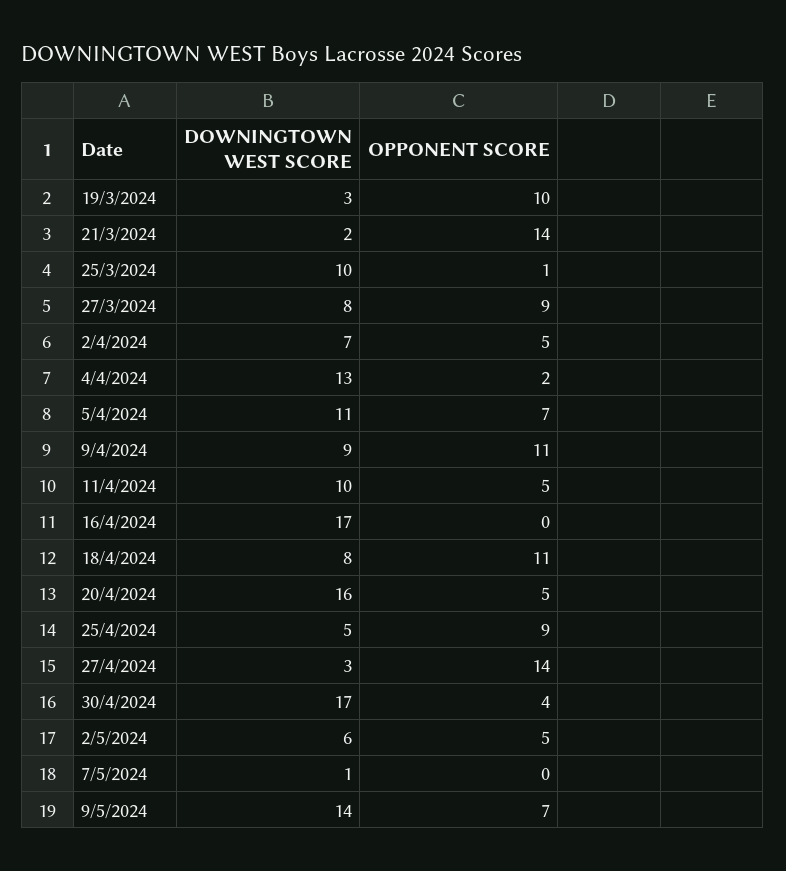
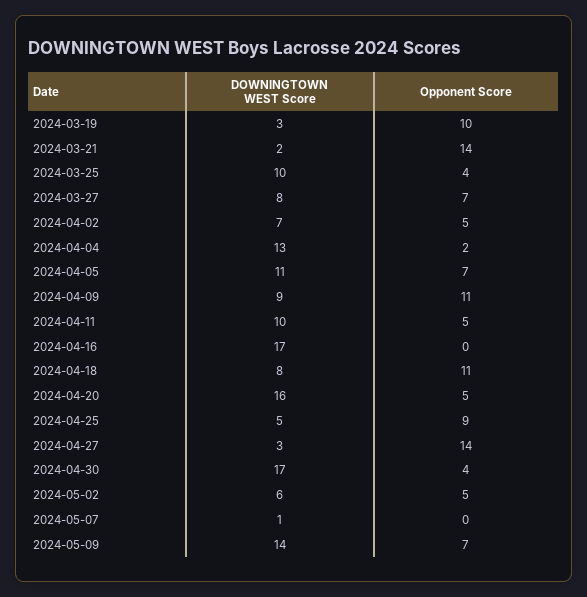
OPPONENT SCORE, 25/3/2024: 1 -> 4
OPPONENT SCORE, 27/3/2024: 9 -> 7

